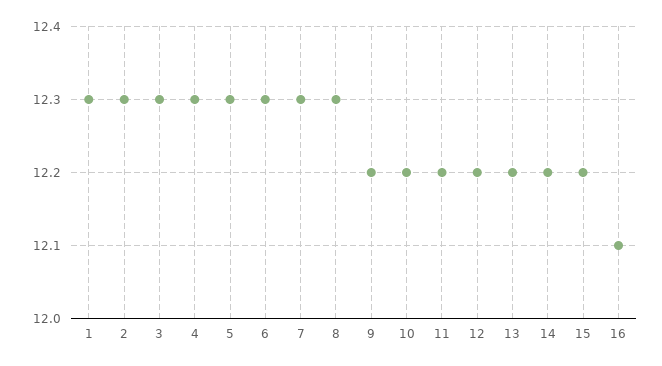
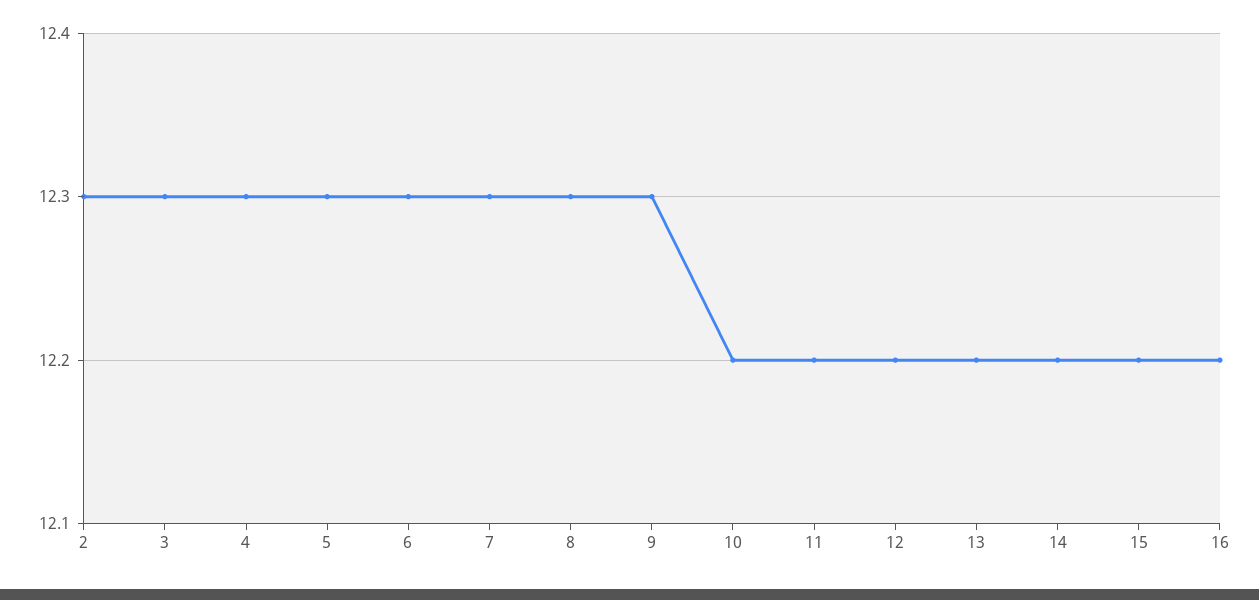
1: 12.3 -> none
9: 12.2 -> 12.3
16: 12.1 -> 12.2

